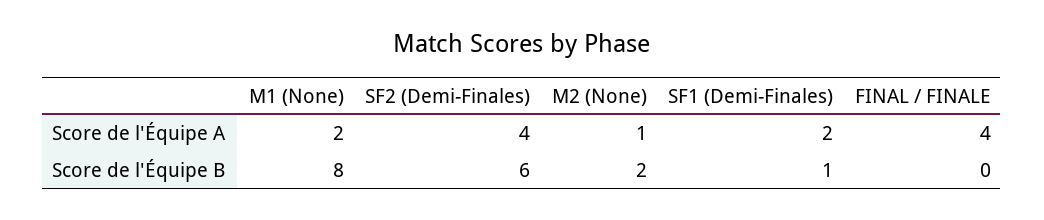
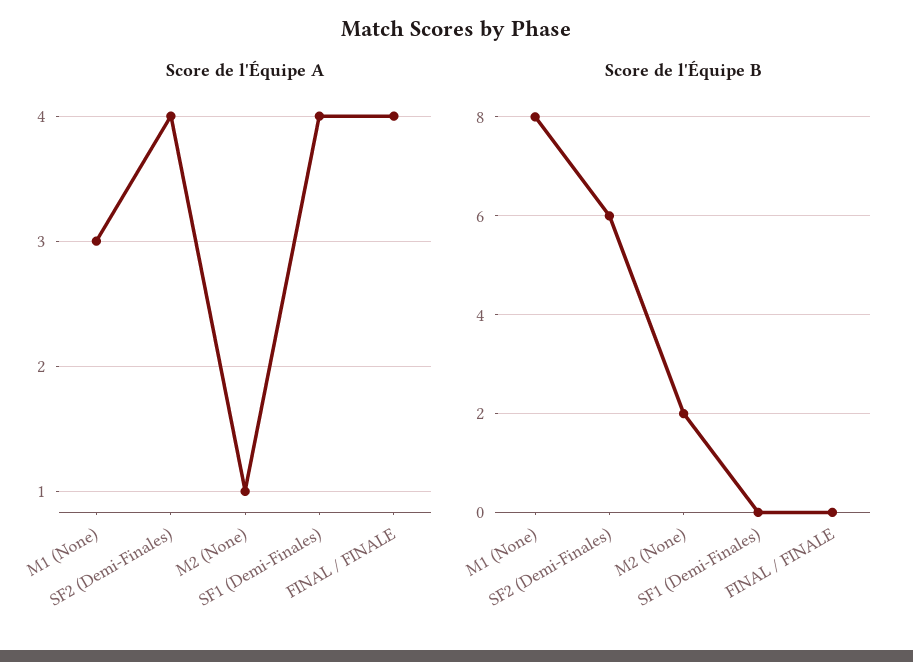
Score de l'Équipe A, M1 (None): 2 -> 3
Score de l'Équipe A, SF1 (Demi-Finales): 2 -> 4
Score de l'Équipe B, SF1 (Demi-Finales): 1 -> 0

